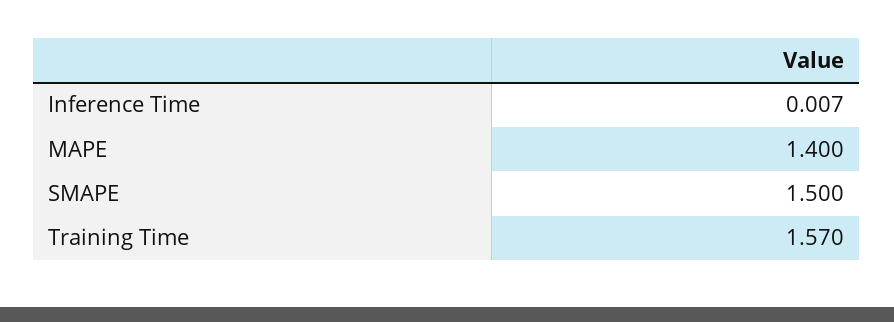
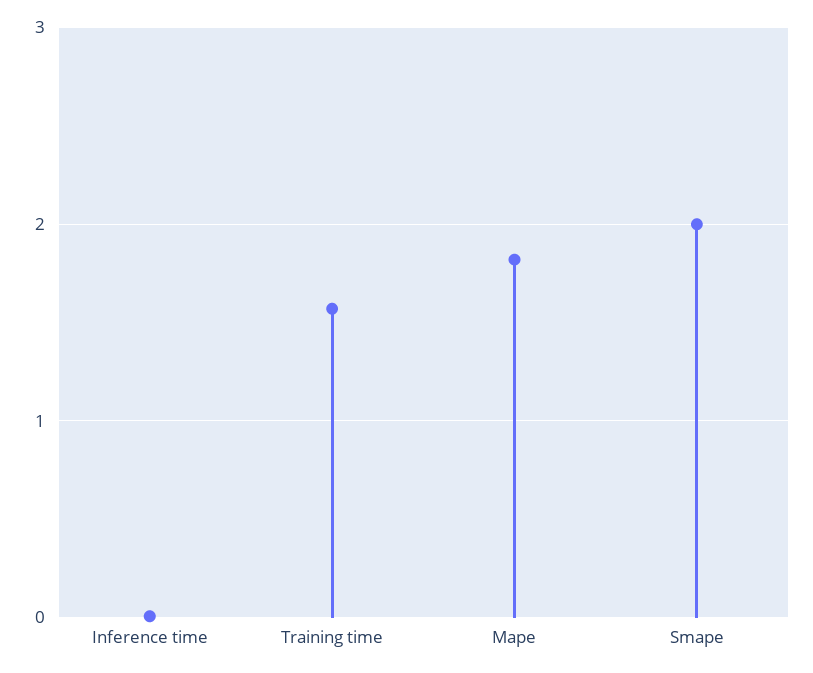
MAPE: 1.4 -> 1.8
SMAPE: 1.5 -> 2

